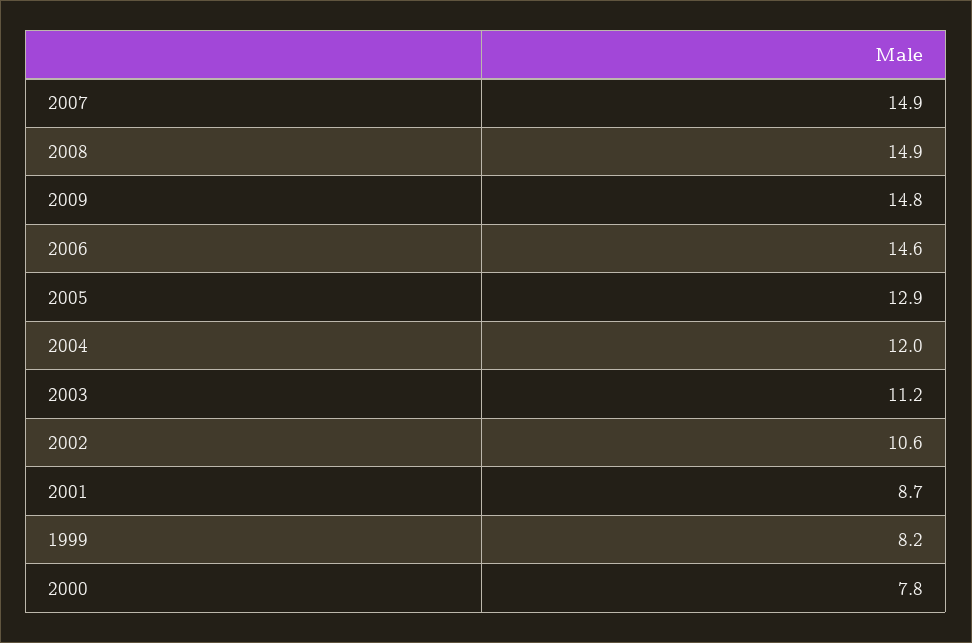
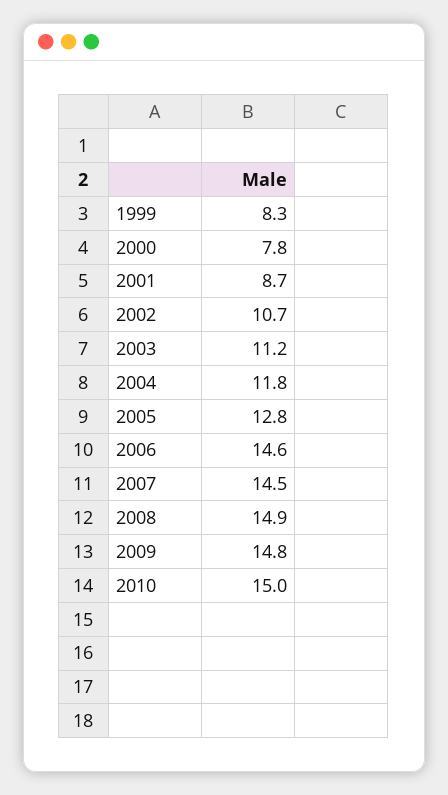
2007: 14.9 -> 14.5
2005: 12.9 -> 12.8
2004: 12 -> 11.8
2002: 10.6 -> 10.7
1999: 8.2 -> 8.3
2010: none -> 15

